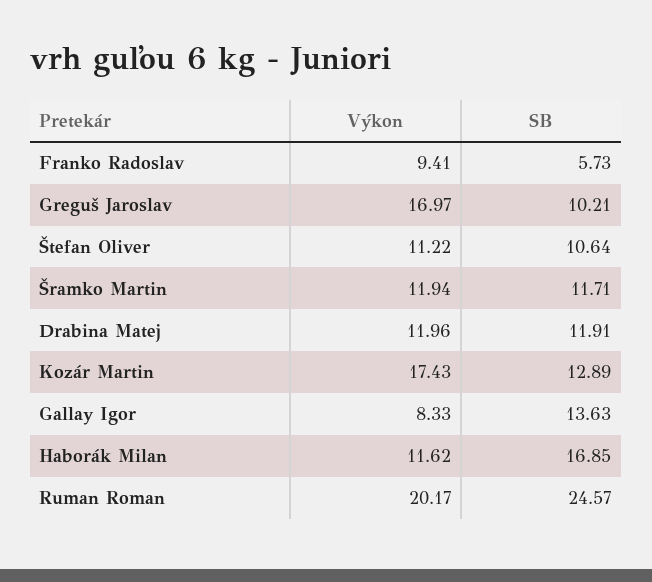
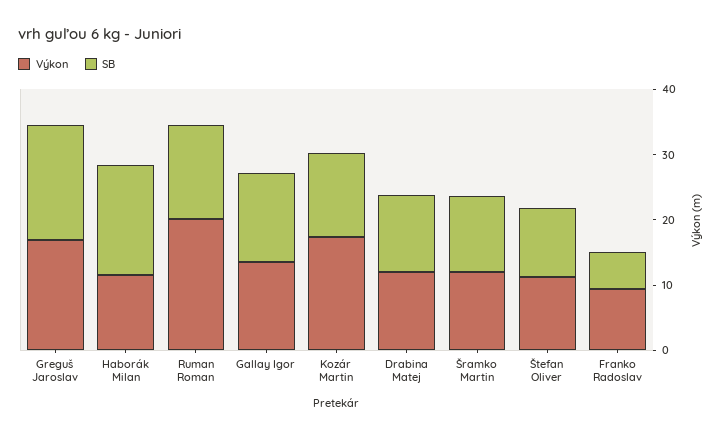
SB, Greguš Jaroslav: 10.21 -> 18
Výkon, Gallay Igor: 8.33 -> 14
SB, Ruman Roman: 24.57 -> 14

